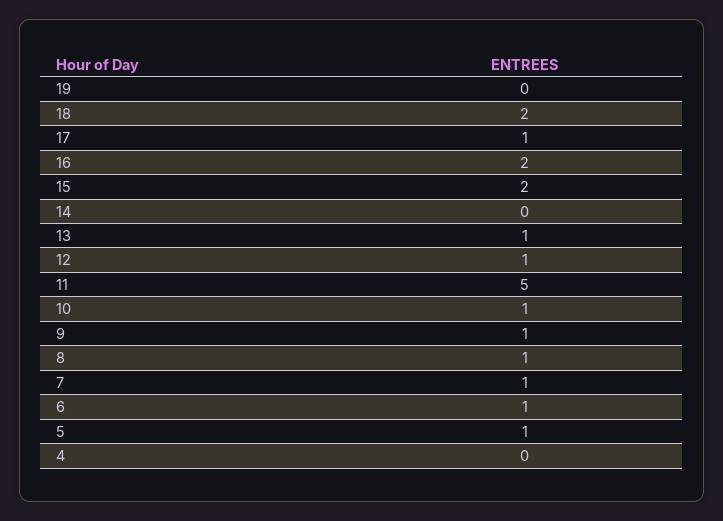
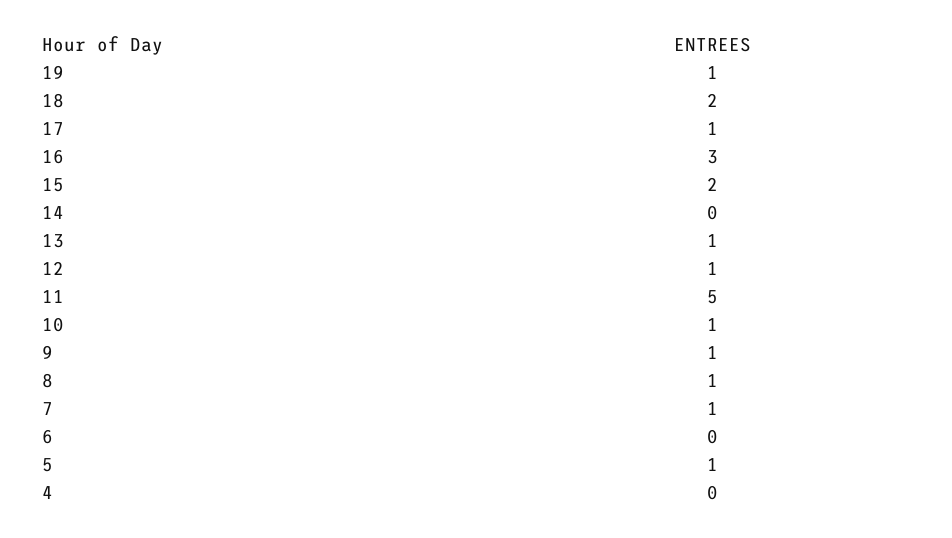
19: 0 -> 1
16: 2 -> 3
6: 1 -> 0

